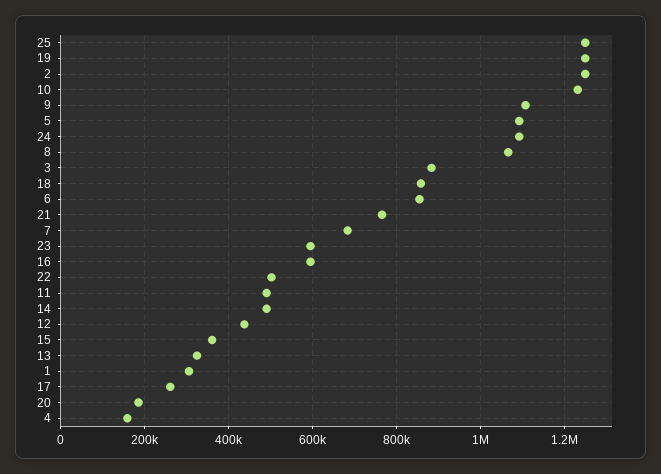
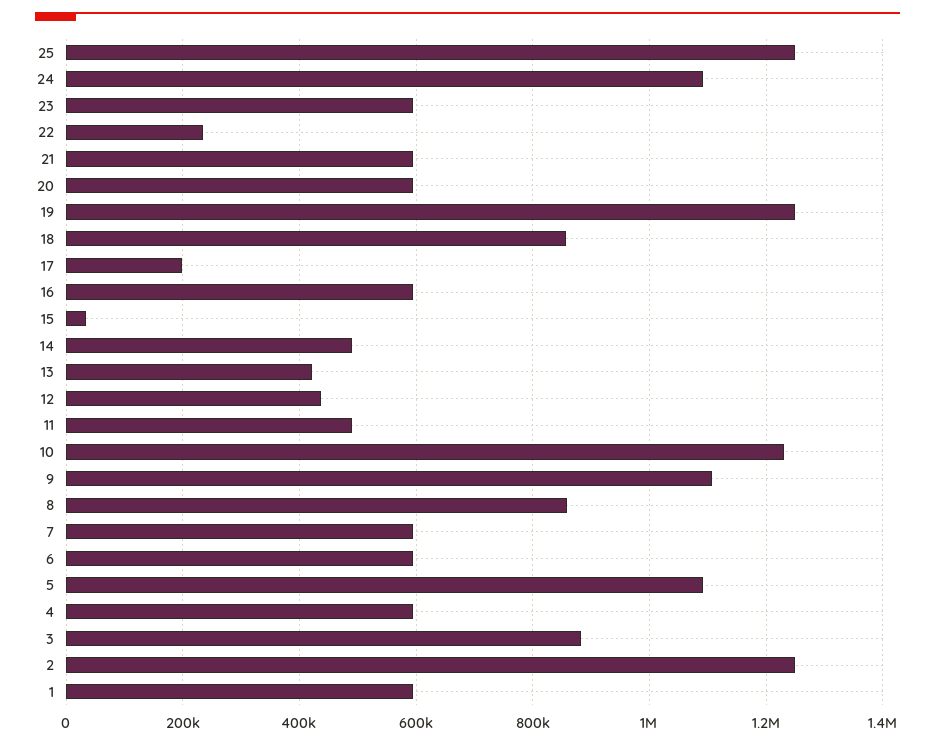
8: 1060000 -> 860000
6: 860000 -> 600000
21: 760000 -> 600000
7: 680000 -> 600000
22: 500000 -> 240000
15: 360000 -> 40000
13: 320000 -> 420000
1: 300000 -> 600000
17: 260000 -> 200000
20: 180000 -> 600000
4: 160000 -> 600000

